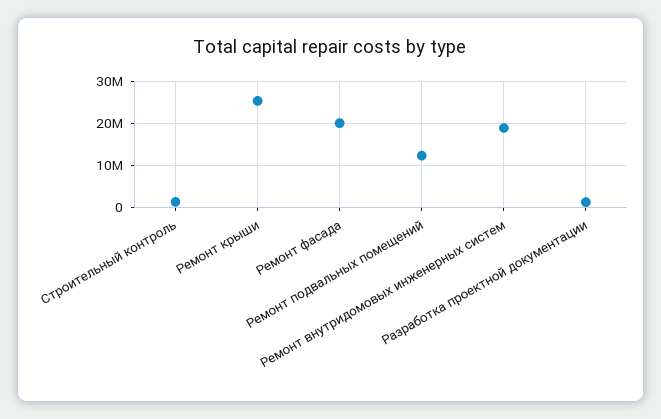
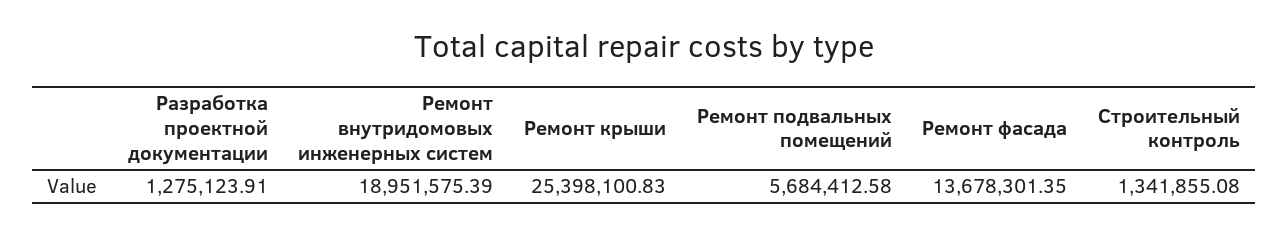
Ремонт фасада: 20000000 -> 13678301.35
Ремонт подвальных помещений: 12000000 -> 5684412.58

